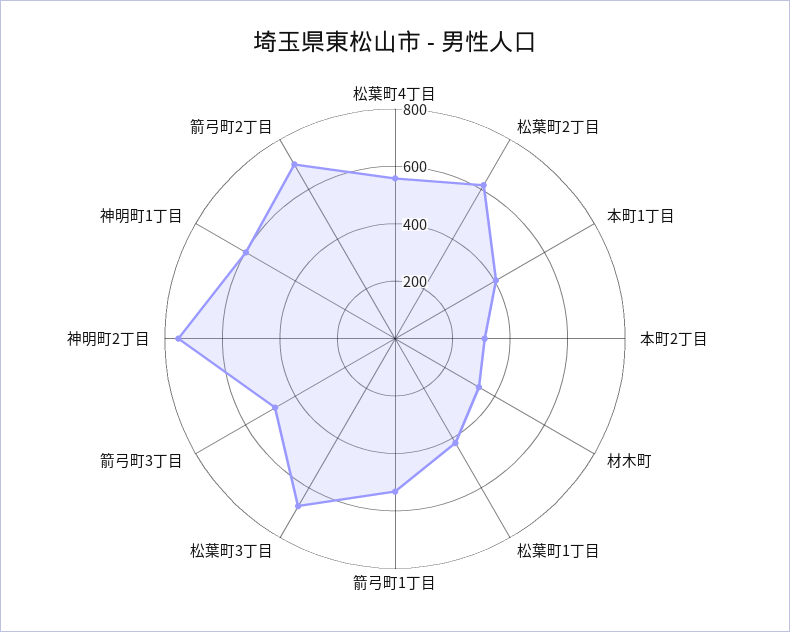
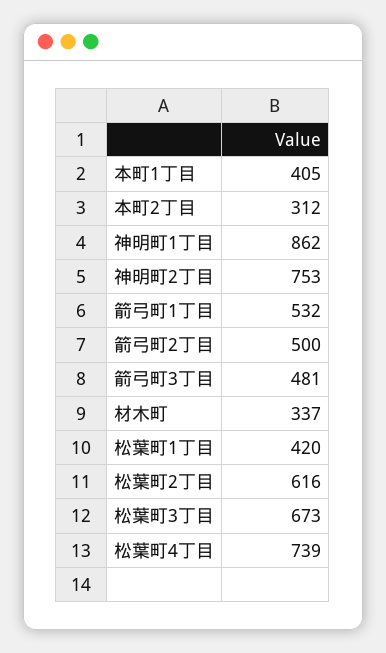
松葉町4丁目: 550 -> 739
神明町1丁目: 600 -> 862
箭弓町2丁目: 700 -> 500

